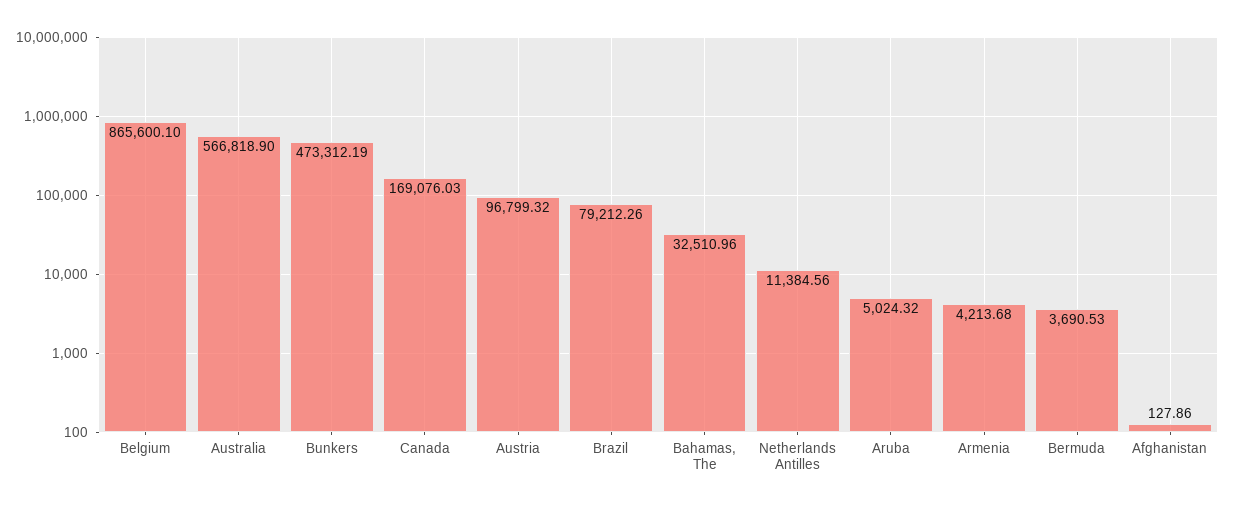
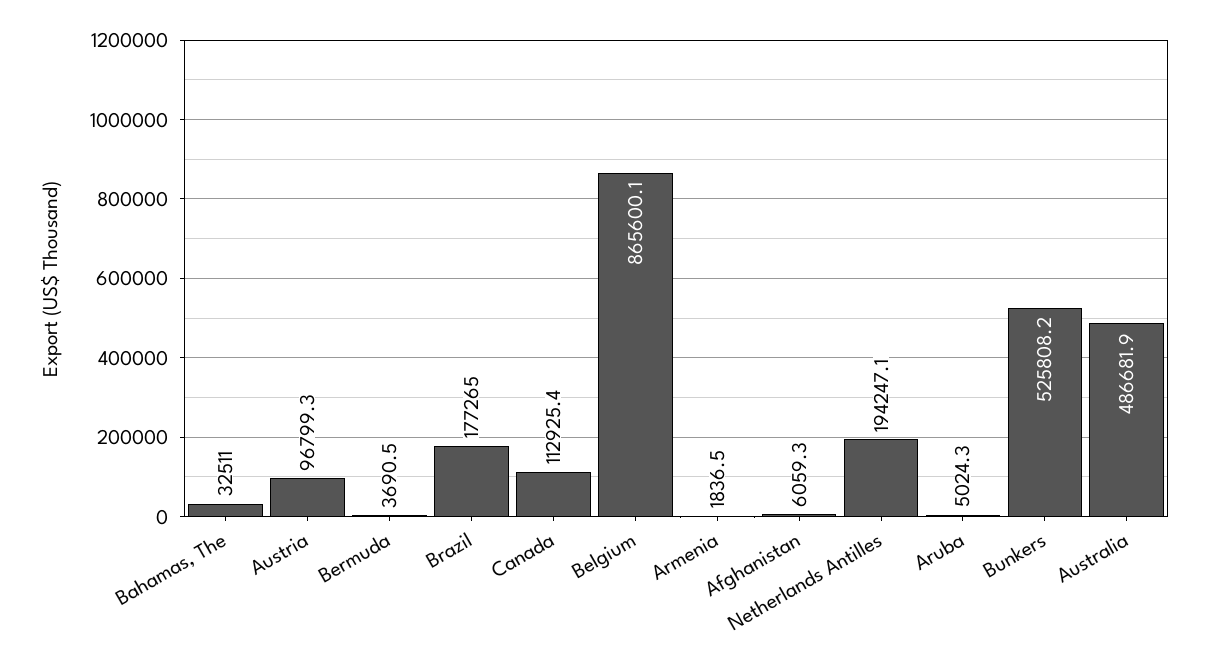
Australia: 566818.9 -> 486681.9
Bunkers: 473312.19 -> 525808.2
Canada: 169076.03 -> 112925.4
Brazil: 79212.26 -> 177265
Netherlands Antilles: 11384.56 -> 194247.1
Armenia: 4213.68 -> 1836.5
Afghanistan: 127.86 -> 6059.3

